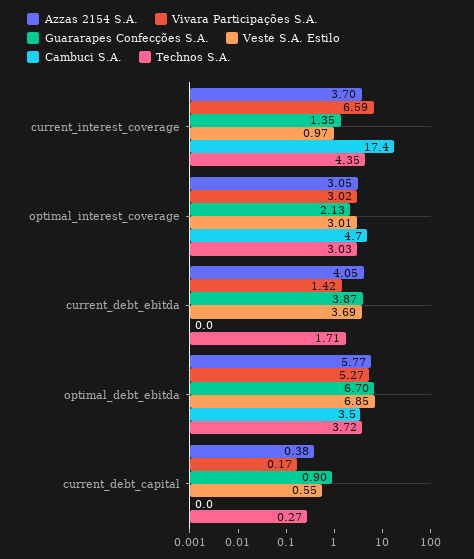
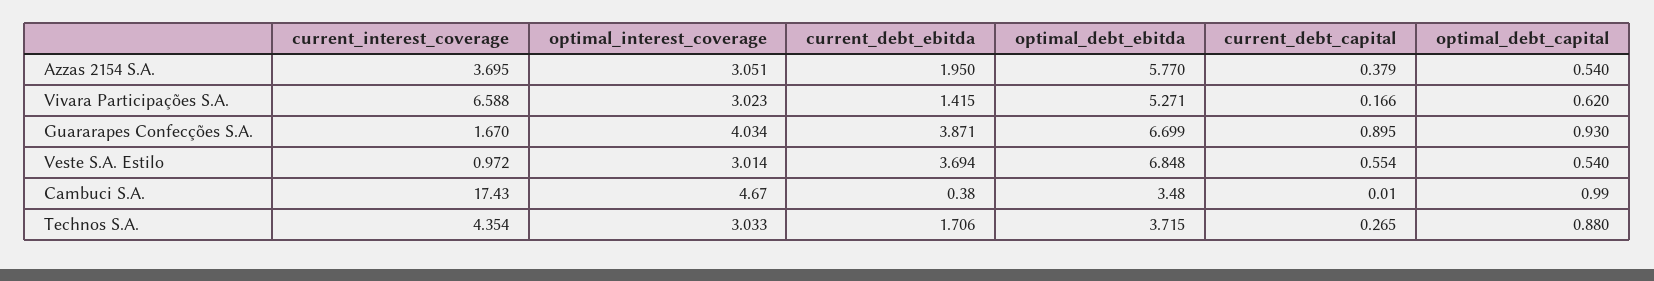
Guararapes Confecções S.A., current_interest_coverage: 1.35 -> 1.67
Guararapes Confecções S.A., optimal_interest_coverage: 2.13 -> 4.034
Azzas 2154 S.A., current_debt_ebitda: 4.05 -> 1.95
Cambuci S.A., current_debt_ebitda: 0 -> 0.38
Azzas 2154 S.A., optimal_debt_capital: none -> 0.54
Vivara Participações S.A., optimal_debt_capital: none -> 0.62
Guararapes Confecções S.A., optimal_debt_capital: none -> 0.93
Veste S.A. Estilo, optimal_debt_capital: none -> 0.54
Cambuci S.A., optimal_debt_capital: none -> 0.99
Technos S.A., optimal_debt_capital: none -> 0.88

